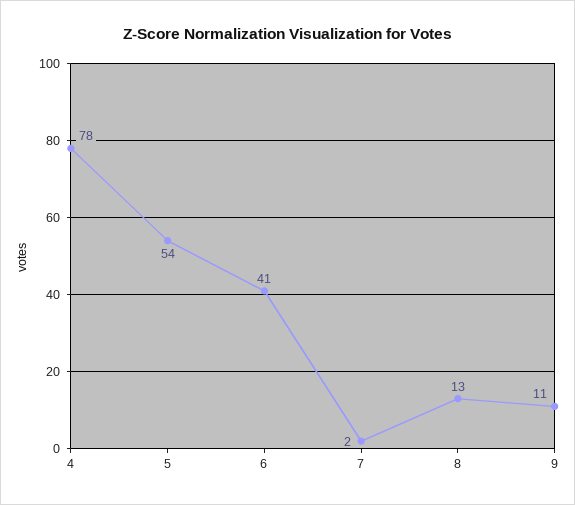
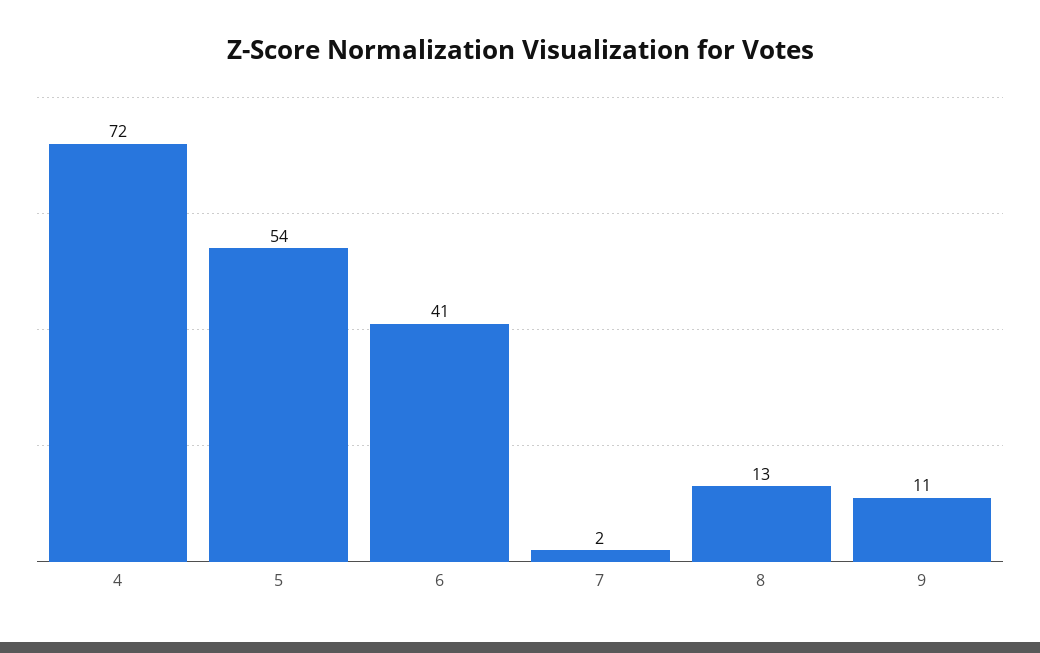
4: 78 -> 72

